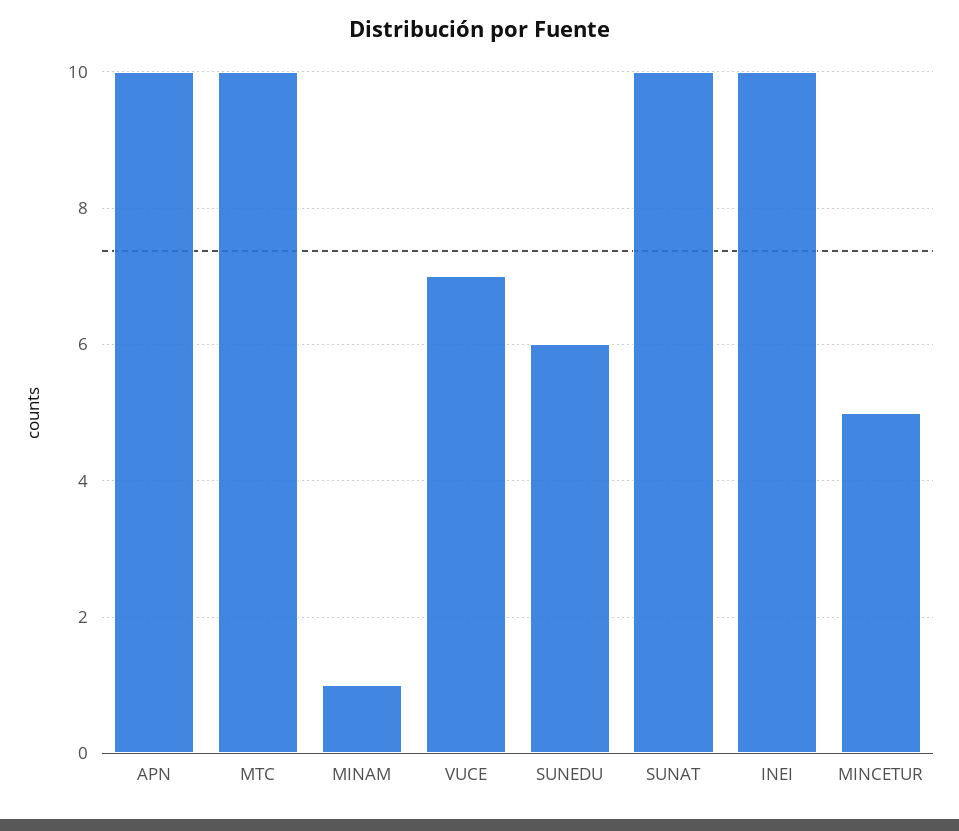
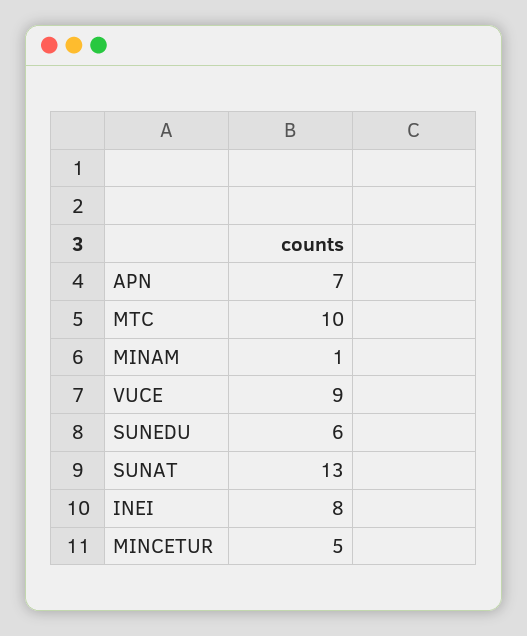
APN: 10 -> 7
VUCE: 7 -> 9
SUNAT: 10 -> 13
INEI: 10 -> 8

